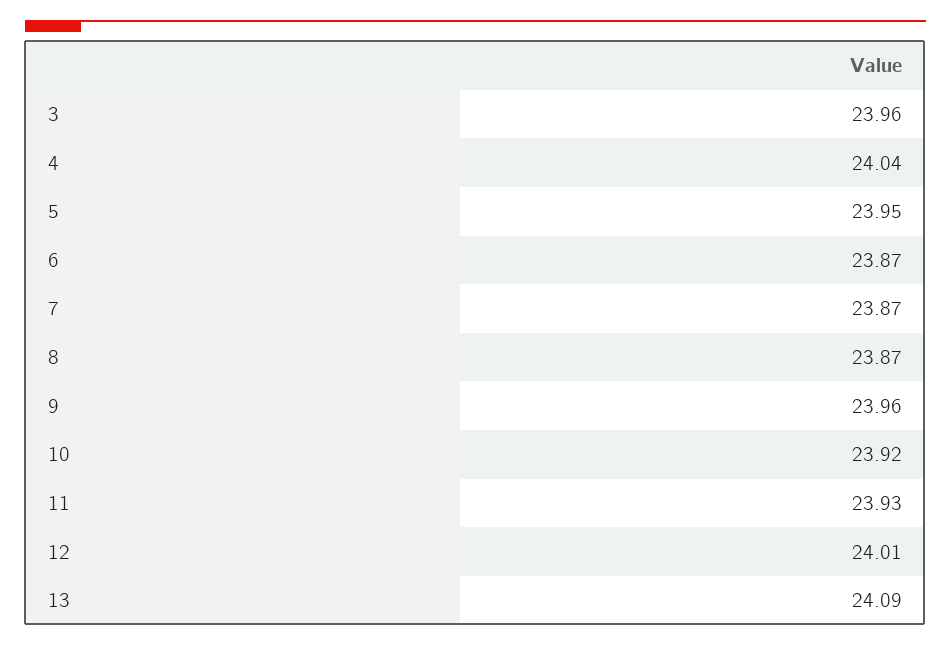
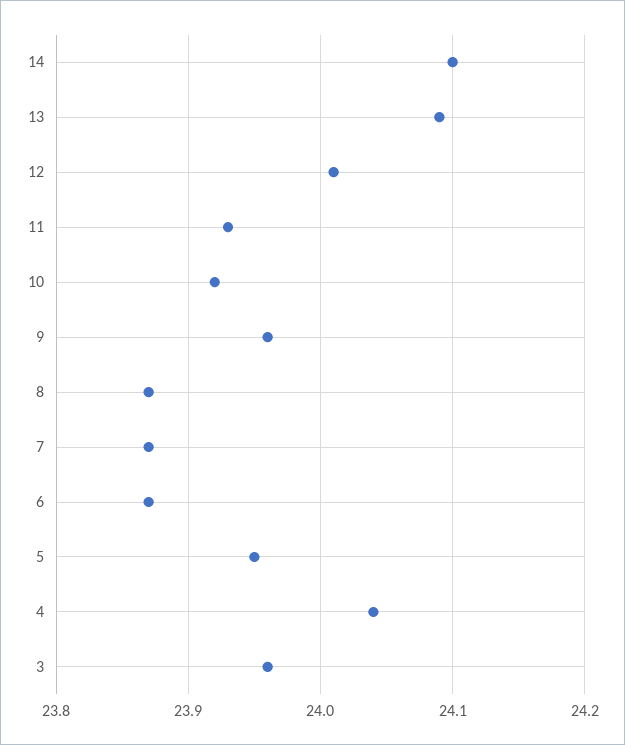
14: none -> 24.1

